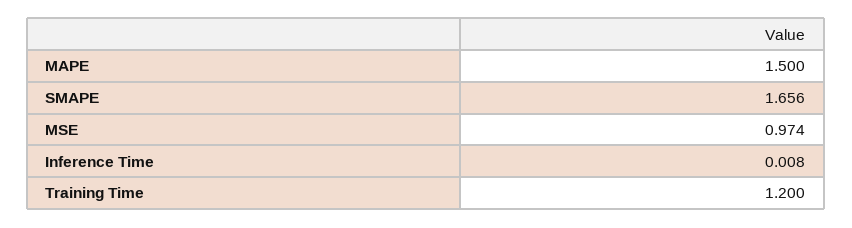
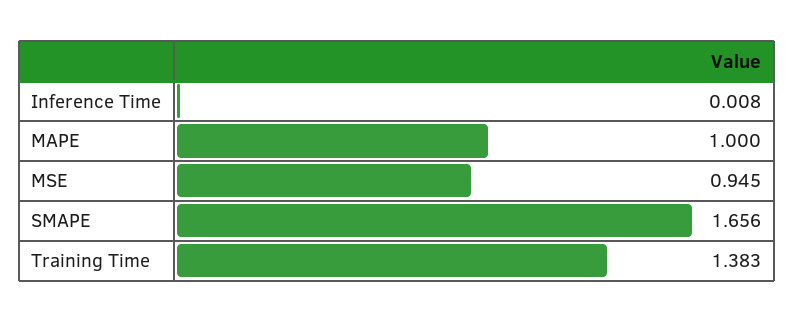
MAPE: 1.5 -> 1
MSE: 0.974 -> 0.945
Training Time: 1.2 -> 1.383

